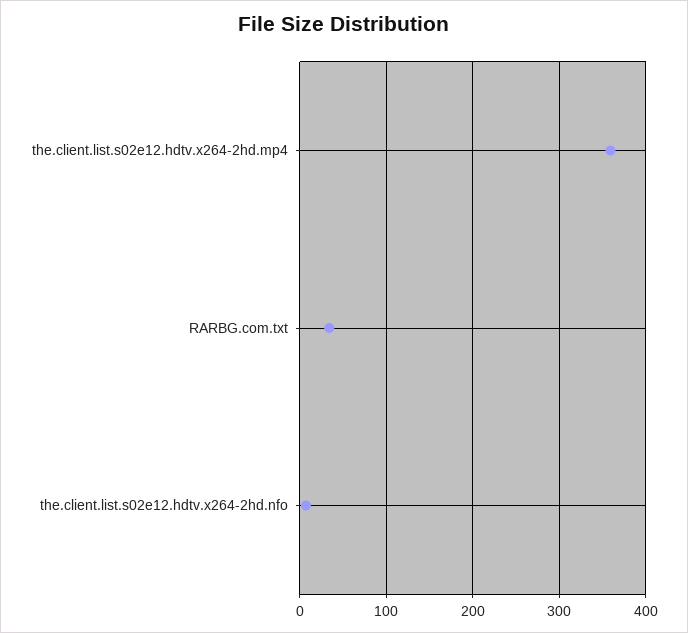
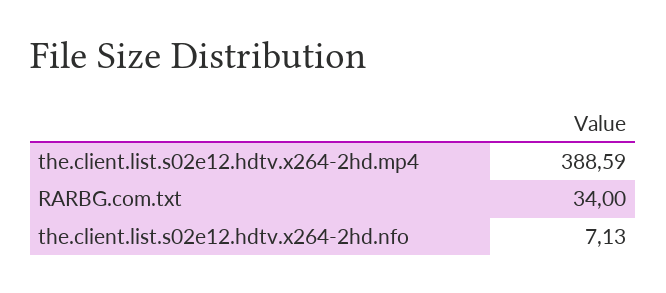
the.client.list.s02e12.hdtv.x264-2hd.mp4: 360 -> 388.59

